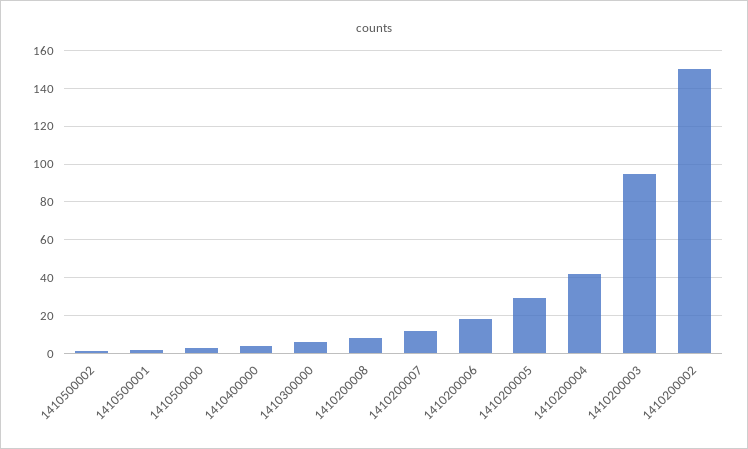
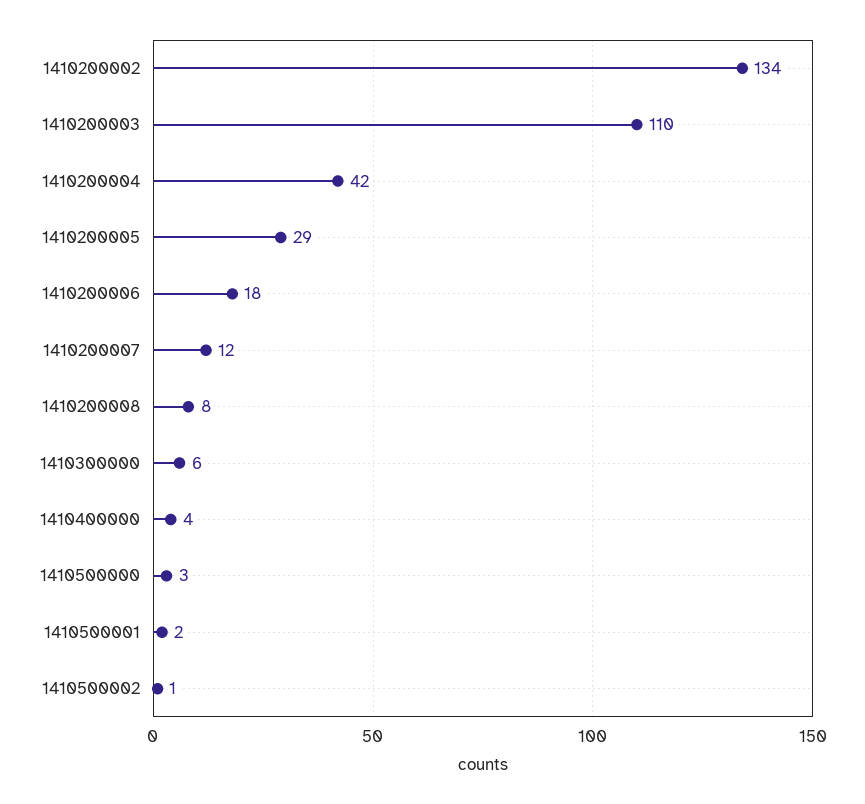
1410200003: 95 -> 110
1410200002: 150 -> 134

